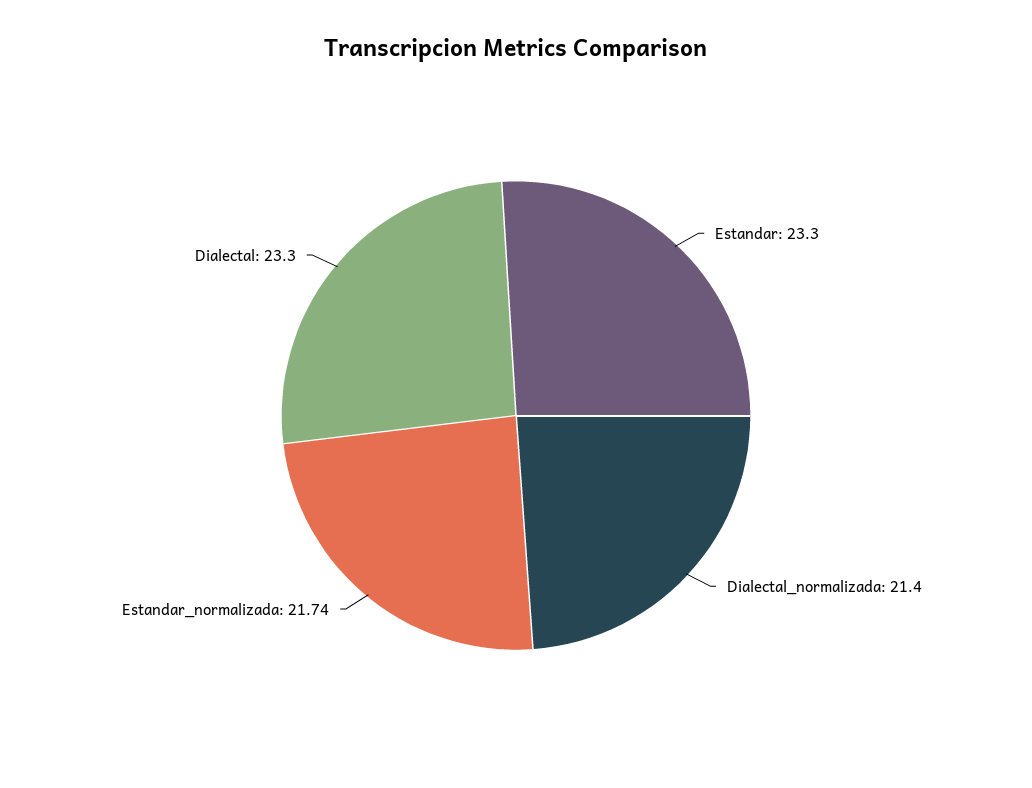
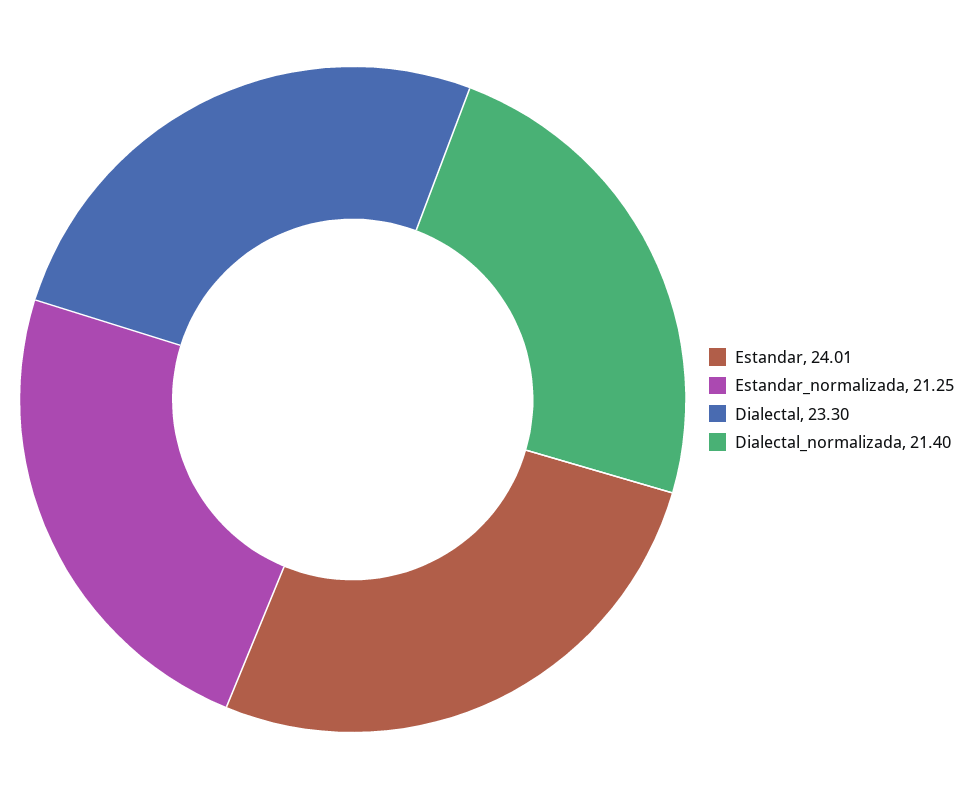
Estandar: 23.3 -> 24.01
Estandar_normalizada: 21.74 -> 21.25

